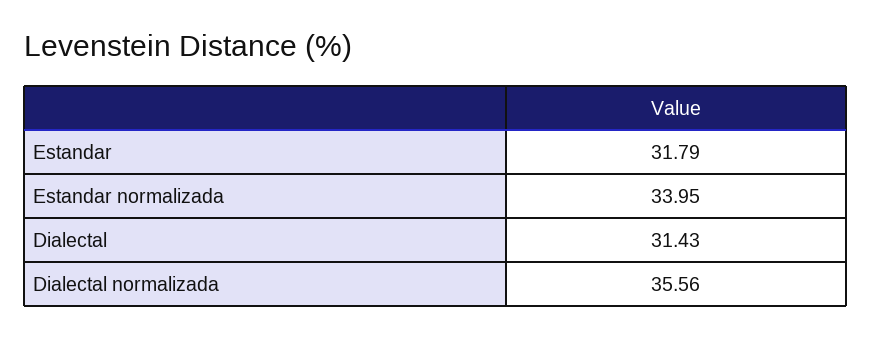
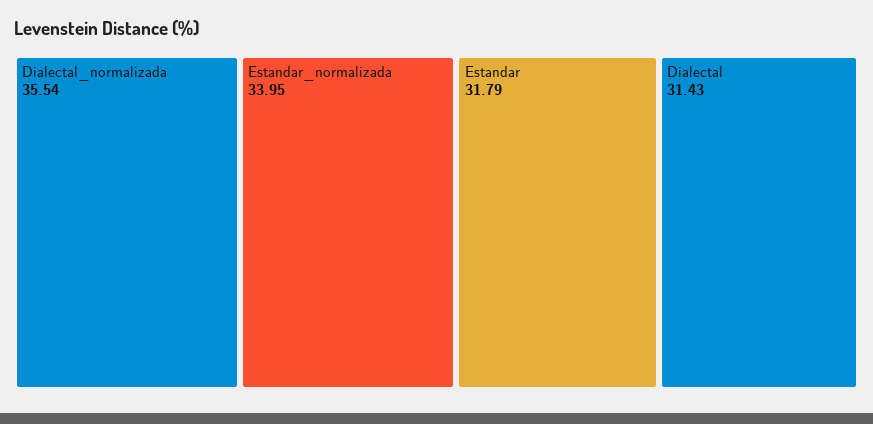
Dialectal normalizada: 35.56 -> 35.54

